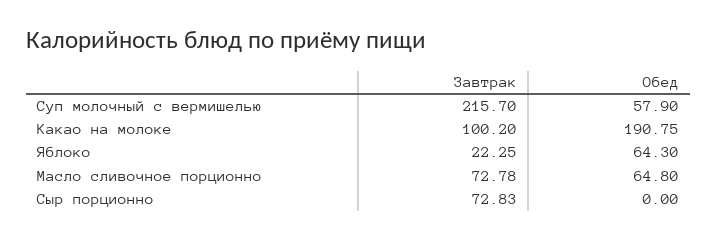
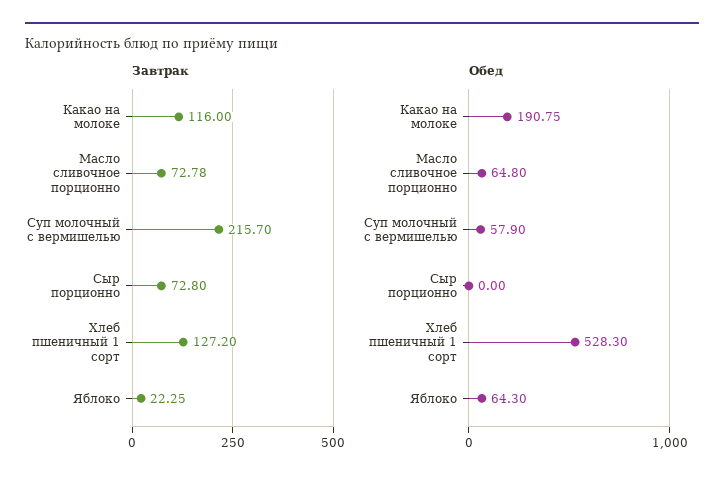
Завтрак, Какао на молоке: 100.2 -> 116
Завтрак, Сыр порционно: 72.83 -> 72.8
Завтрак, Хлеб пшеничный 1 сорт: none -> 127.2
Обед, Хлеб пшеничный 1 сорт: none -> 528.3

